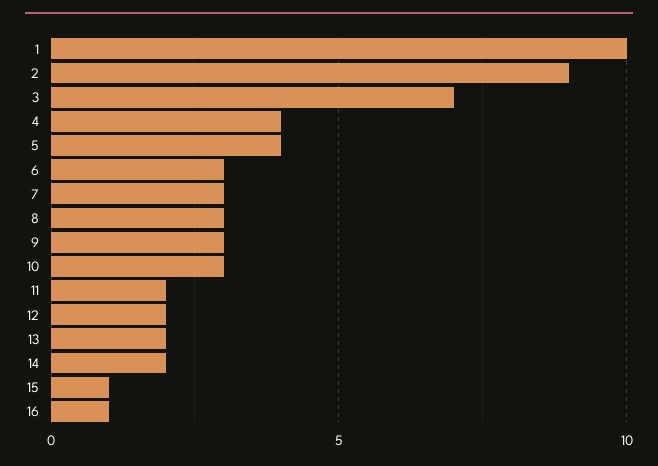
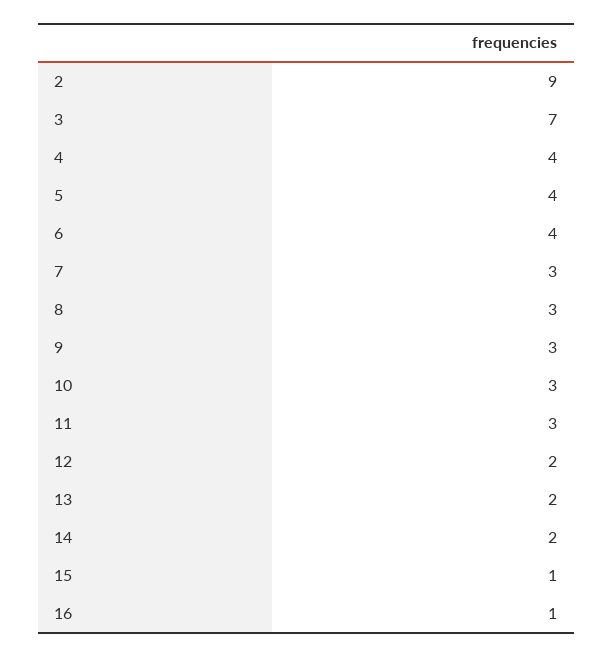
1: 10 -> none
6: 3 -> 4
11: 2 -> 3

